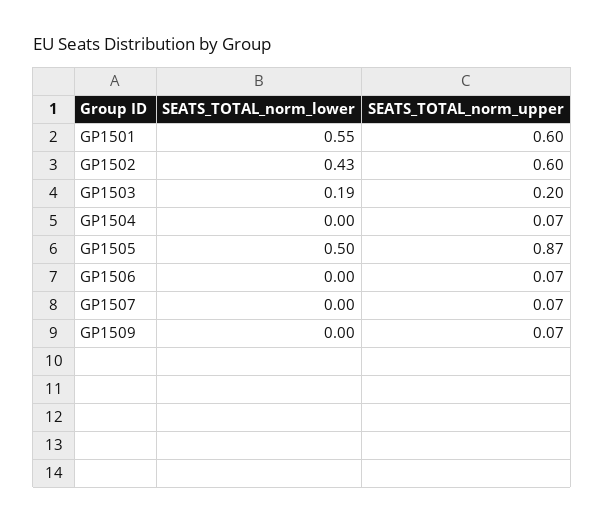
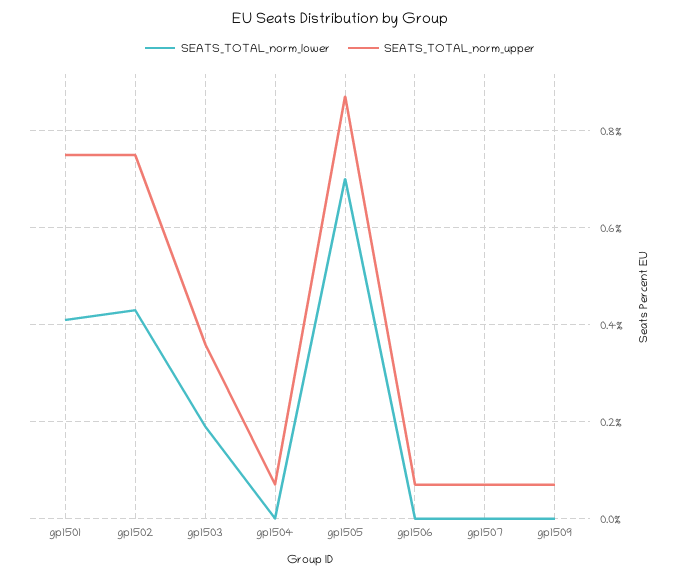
SEATS_TOTAL_norm_lower, GP1501: 0.55 -> 0.4
SEATS_TOTAL_norm_upper, GP1501: 0.6 -> 0.75
SEATS_TOTAL_norm_upper, GP1502: 0.6 -> 0.75
SEATS_TOTAL_norm_upper, GP1503: 0.2 -> 0.35
SEATS_TOTAL_norm_lower, GP1505: 0.5 -> 0.7

